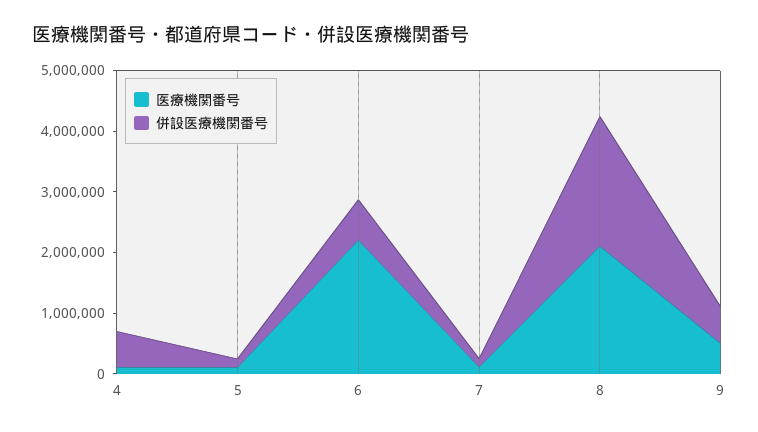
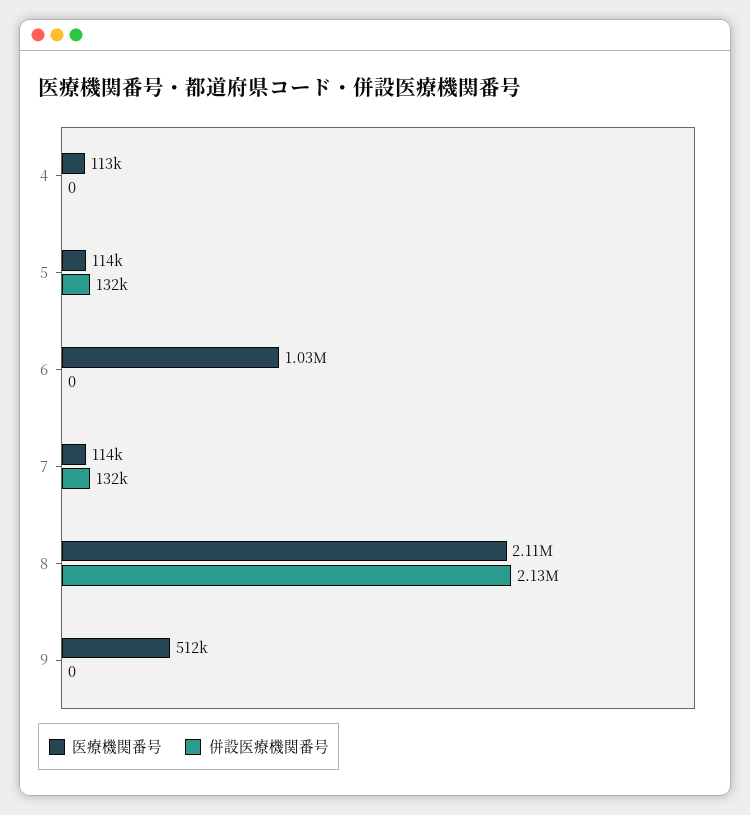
併設医療機関番号, 4: 600000 -> 0
医療機関番号, 6: 2200000 -> 1030000
併設医療機関番号, 6: 600000 -> 0
併設医療機関番号, 9: 600000 -> 0

